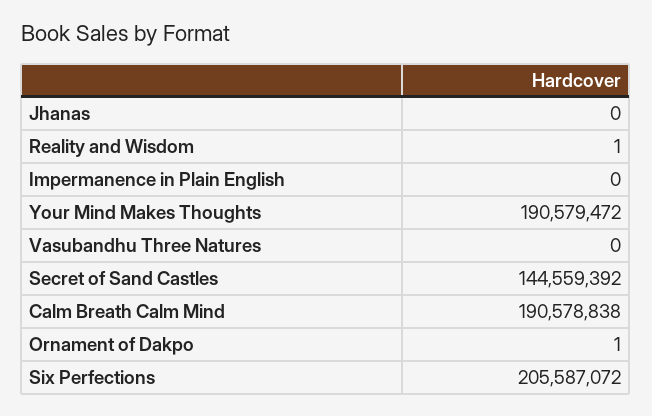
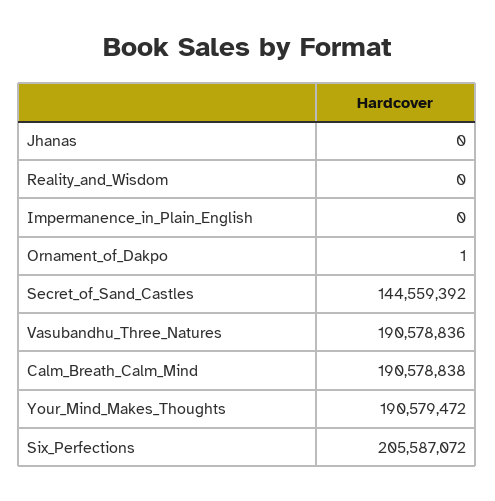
Reality and Wisdom: 1 -> 0
Vasubandhu Three Natures: 0 -> 190578836

